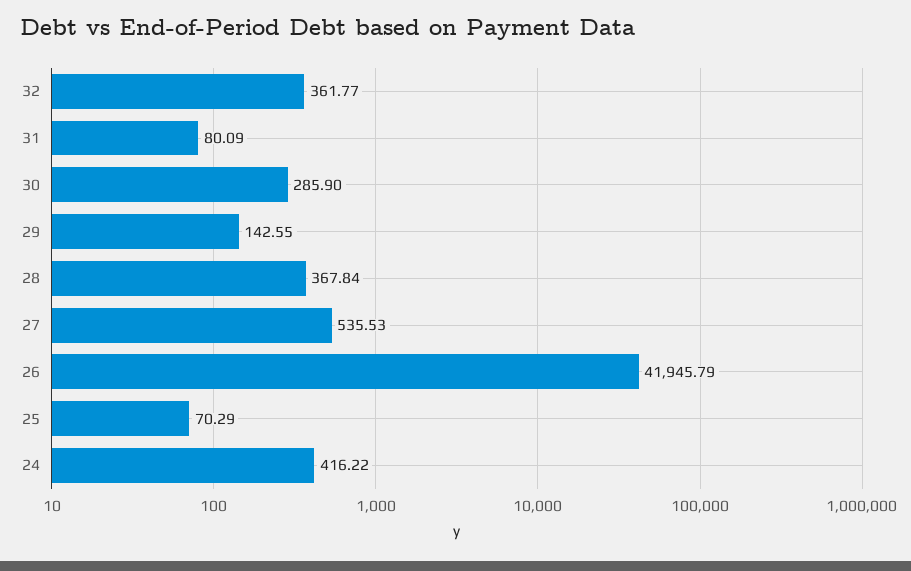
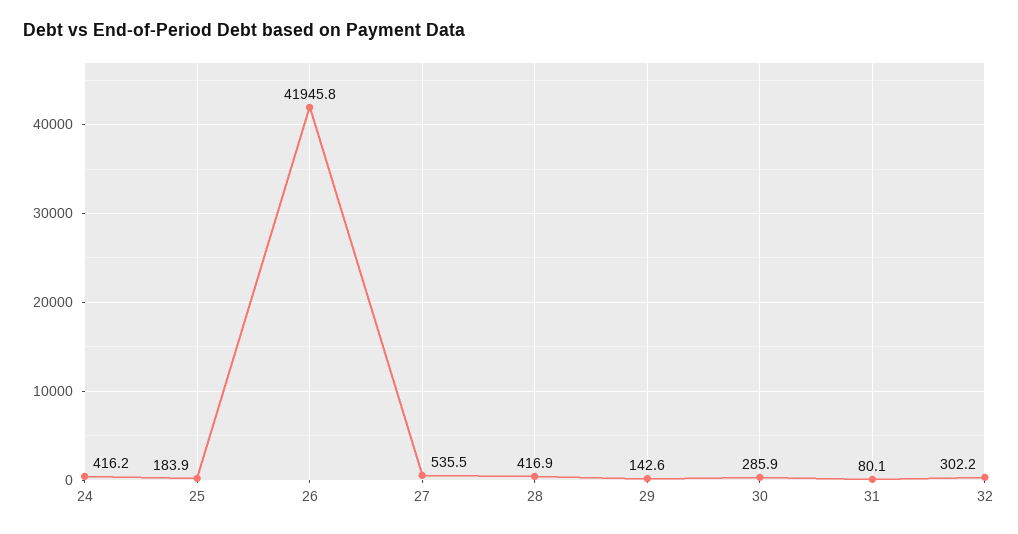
32: 361.77 -> 302.2
28: 367.84 -> 416.9
25: 70.29 -> 183.9

